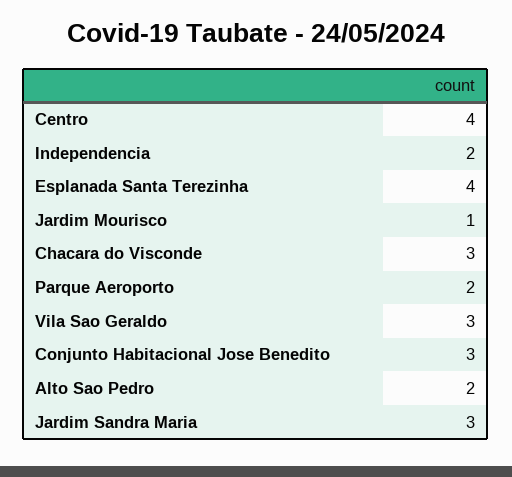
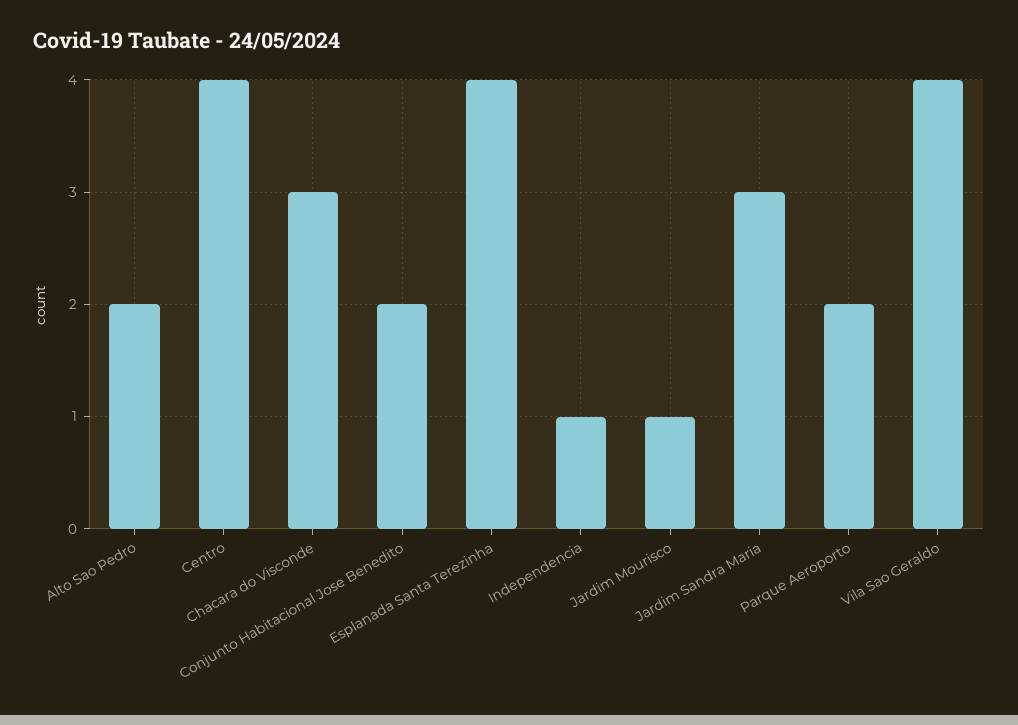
Independencia: 2 -> 1
Vila Sao Geraldo: 3 -> 4
Conjunto Habitacional Jose Benedito: 3 -> 2

